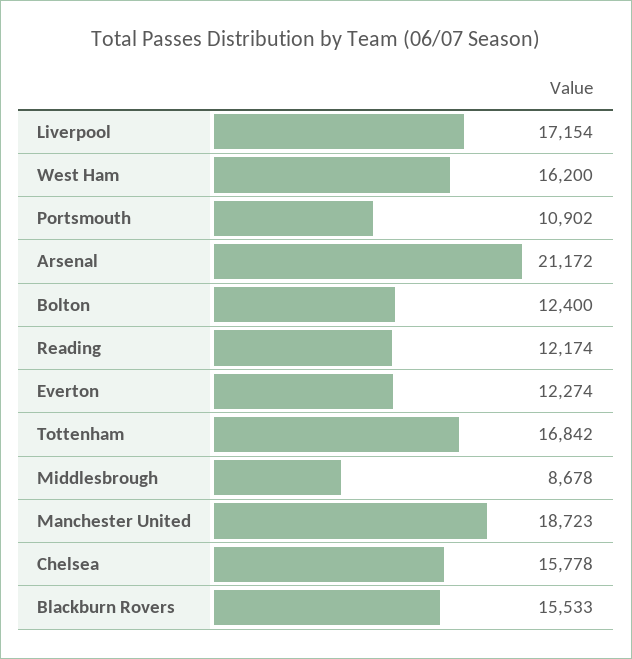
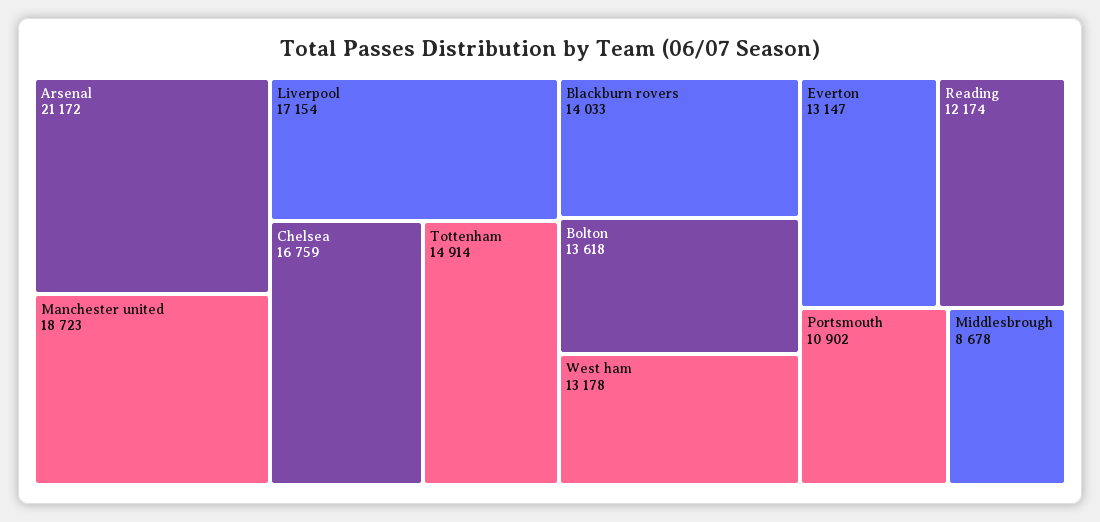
West Ham: 16200 -> 13178
Bolton: 12400 -> 13618
Everton: 12274 -> 13147
Tottenham: 16842 -> 14914
Chelsea: 15778 -> 16759
Blackburn Rovers: 15533 -> 14033

